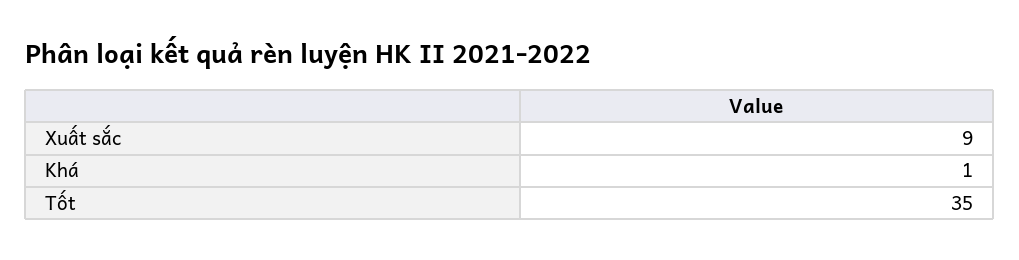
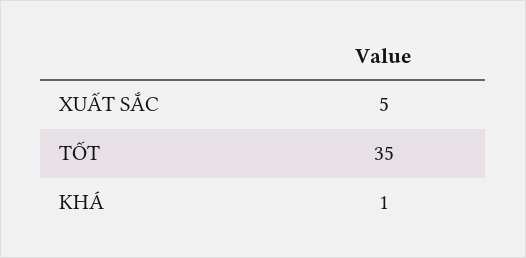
Xuất sắc: 9 -> 5

